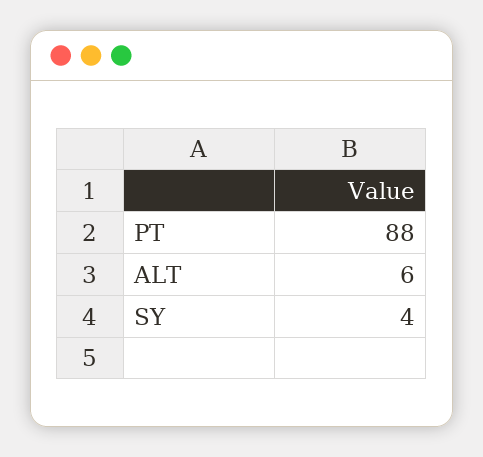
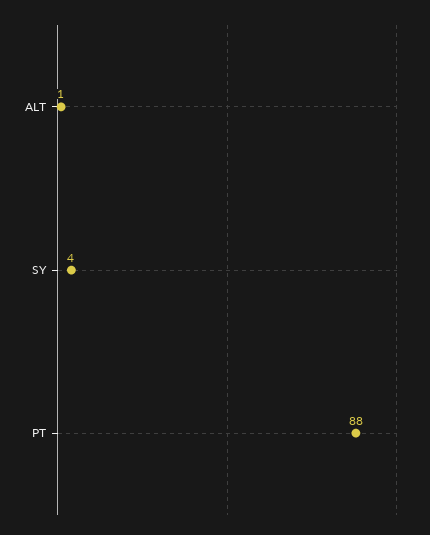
ALT: 6 -> 1

